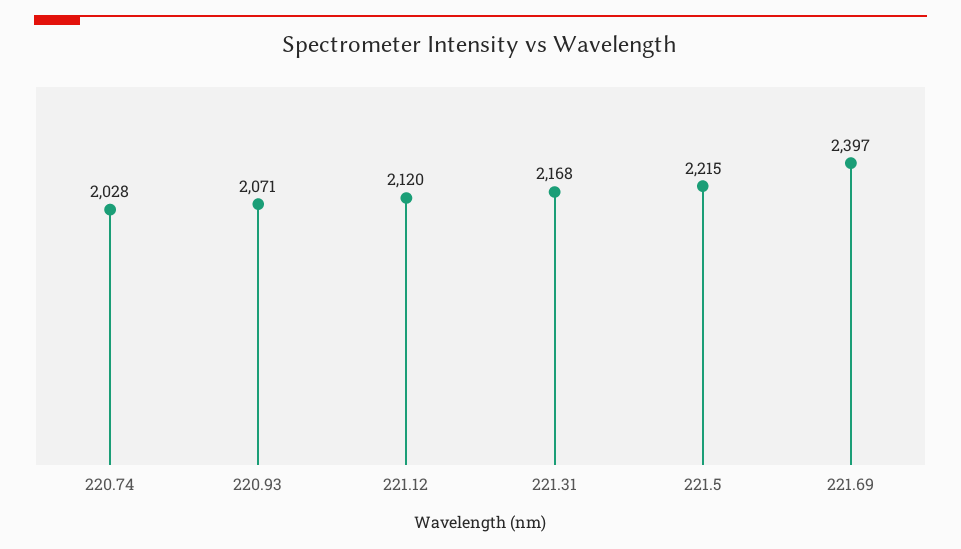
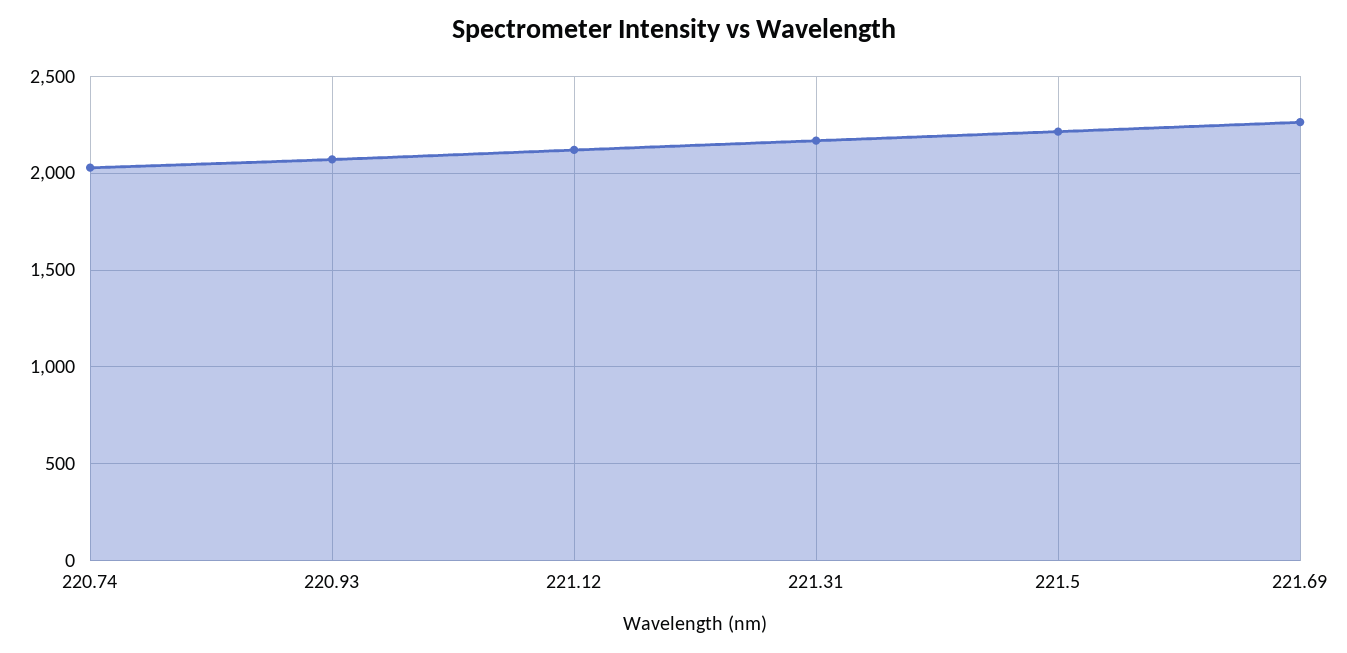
221.69: 2397 -> 2250

